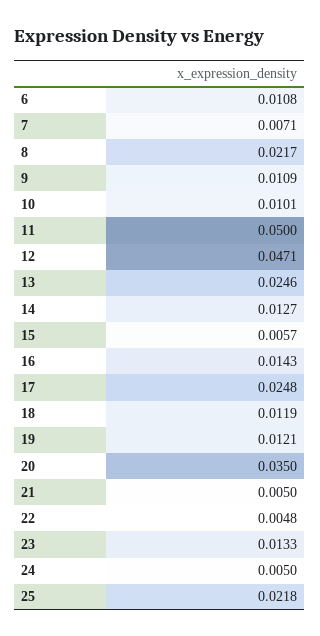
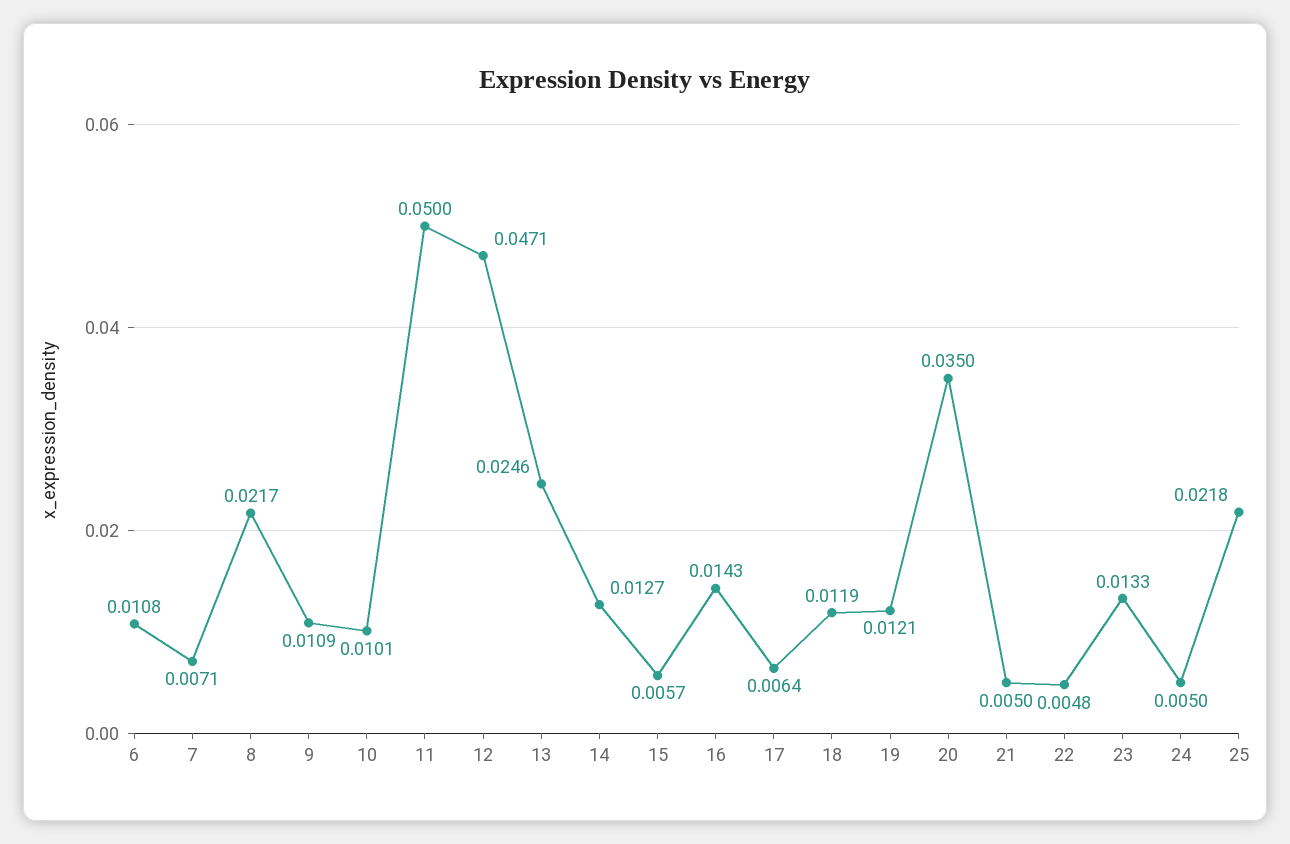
17: 0.0248 -> 0.0064

